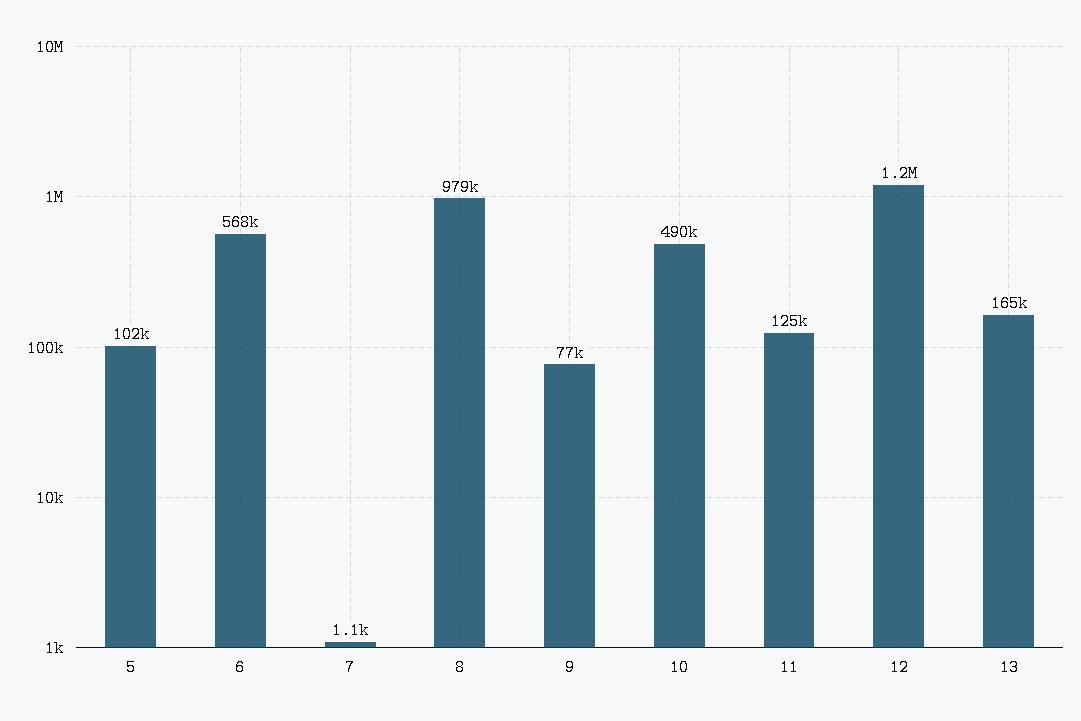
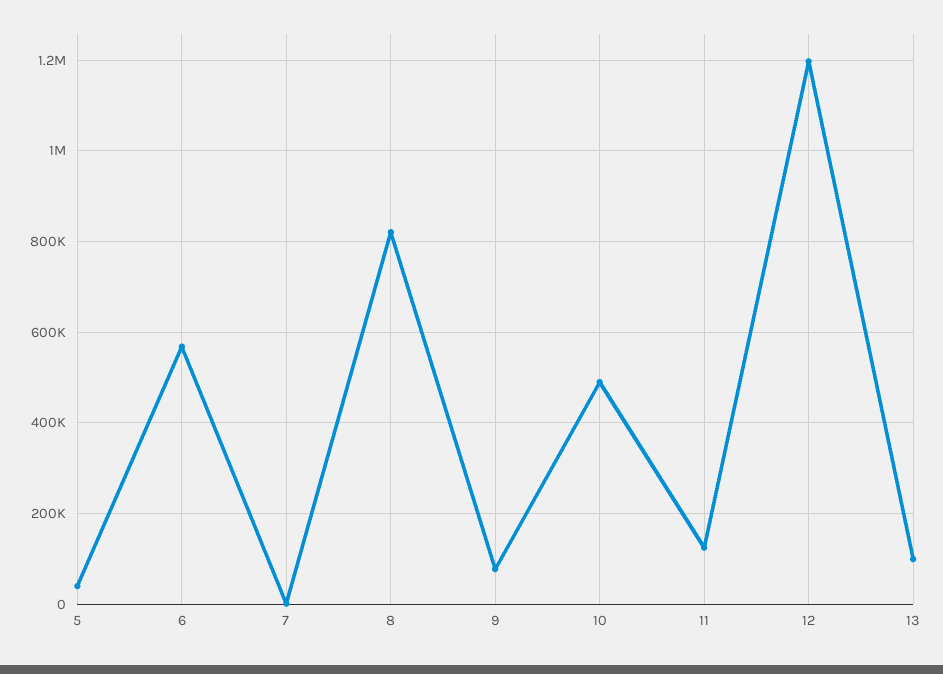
5: 102000 -> 40000
8: 979000 -> 820000
13: 165000 -> 100000

